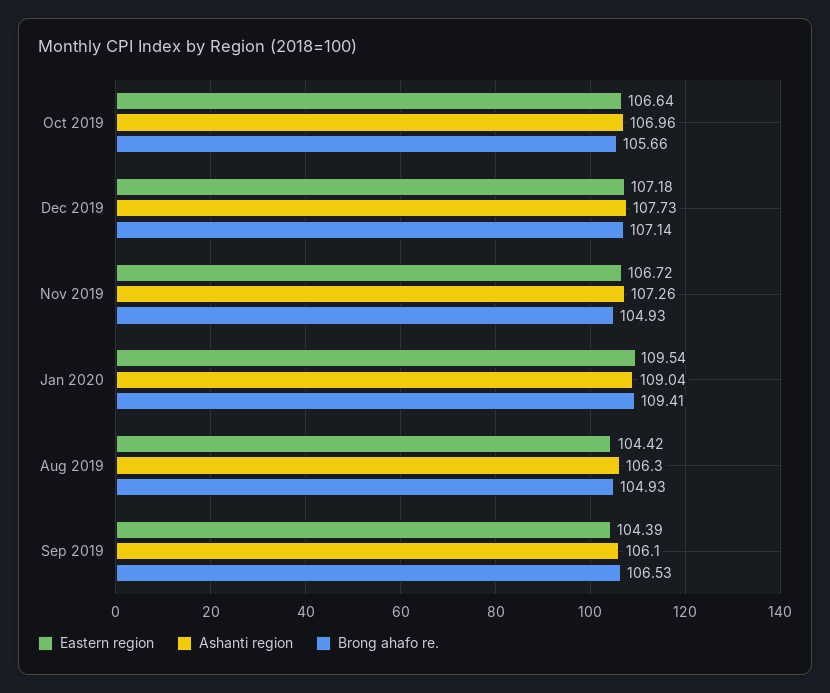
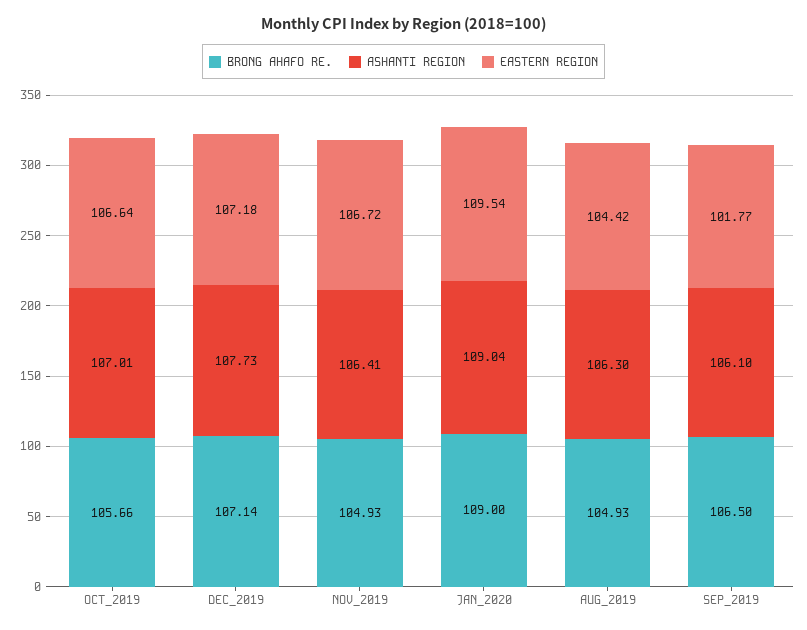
Ashanti region, Oct 2019: 106.96 -> 107.01
Ashanti region, Nov 2019: 107.26 -> 106.41
Brong ahafo re., Jan 2020: 109.41 -> 109
Eastern region, Sep 2019: 104.39 -> 101.77
Brong ahafo re., Sep 2019: 106.53 -> 106.5

